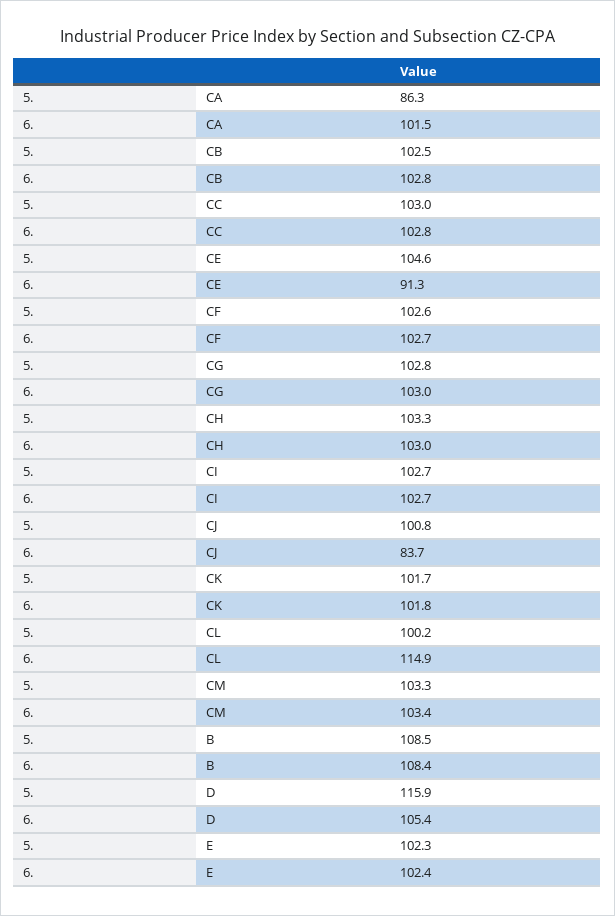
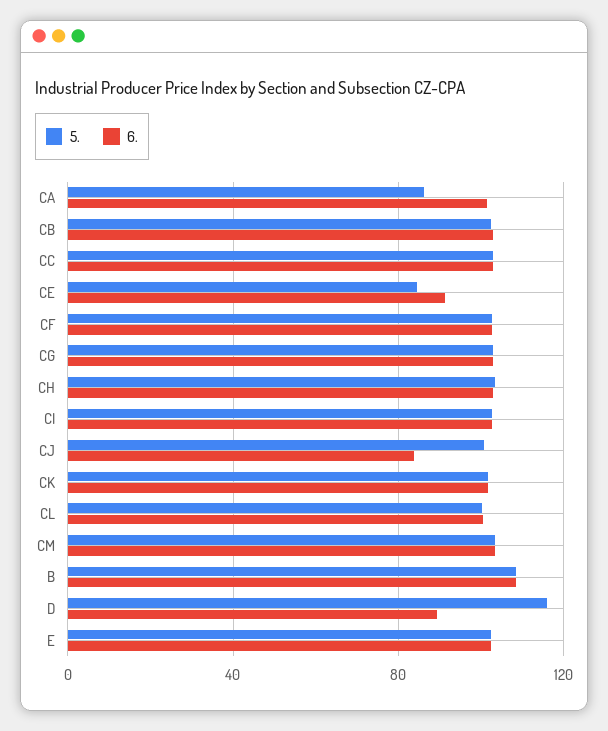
5., CE: 104.6 -> 85
6., CL: 114.9 -> 100
6., D: 105.4 -> 90

